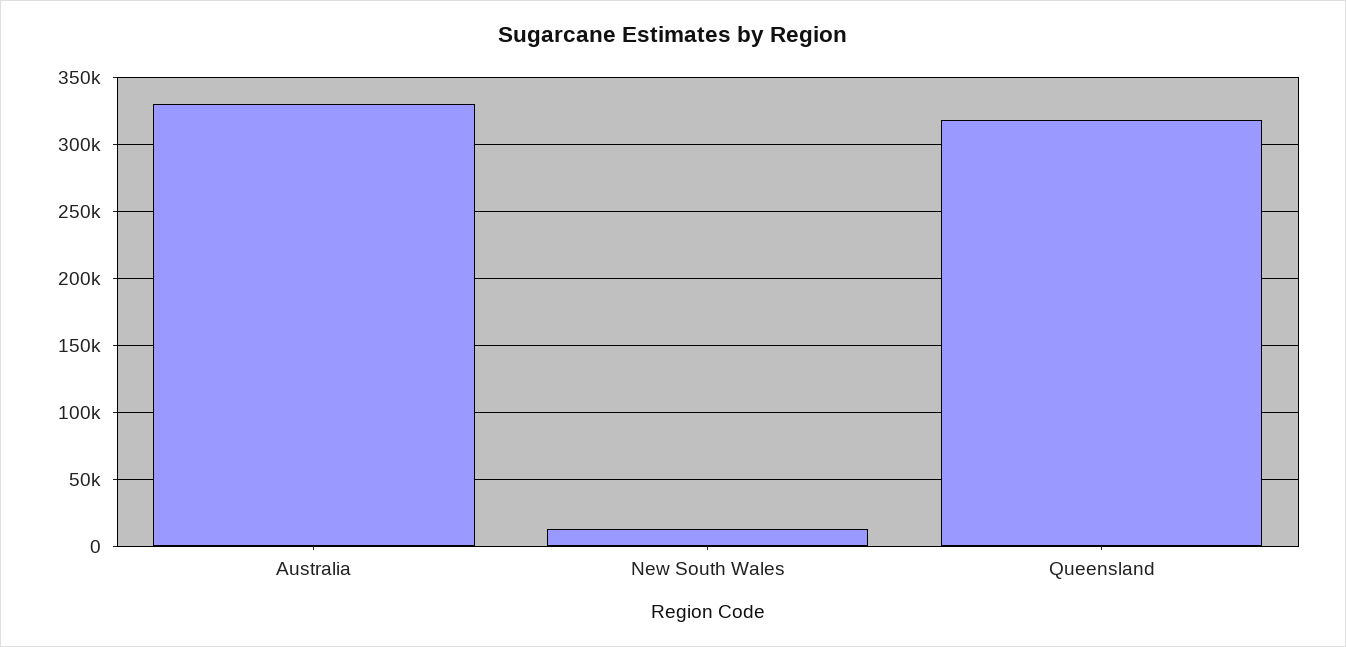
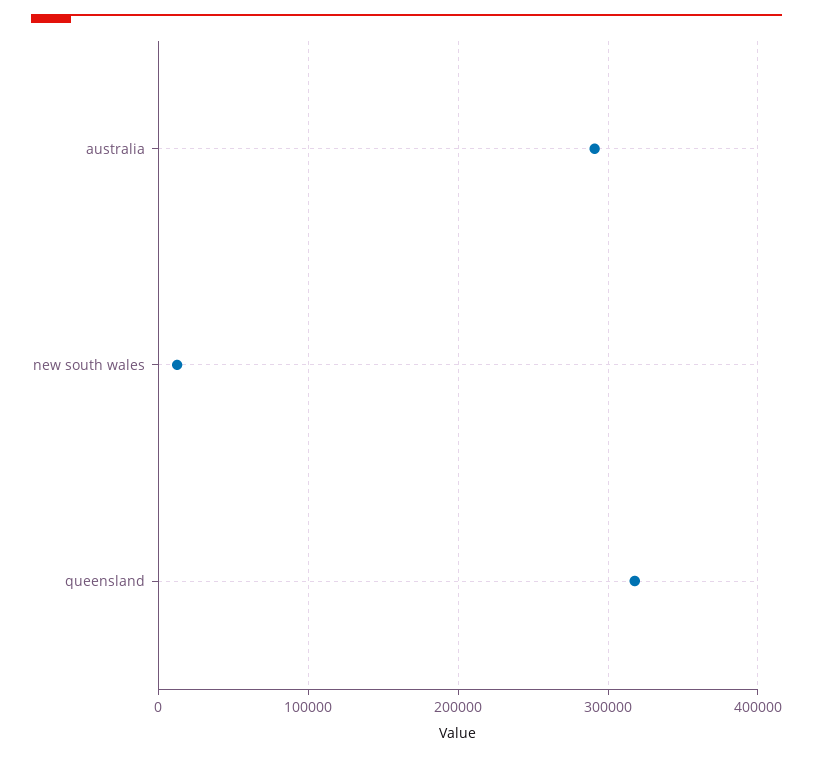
Australia: 330000 -> 290000

